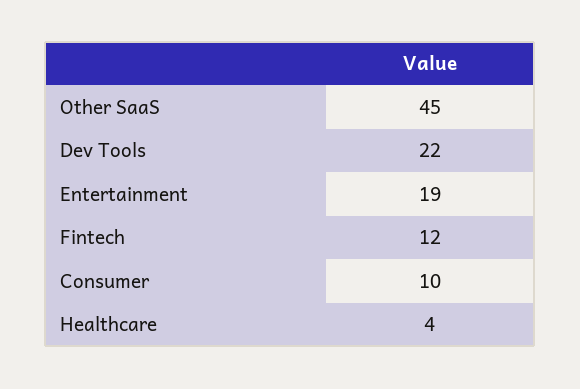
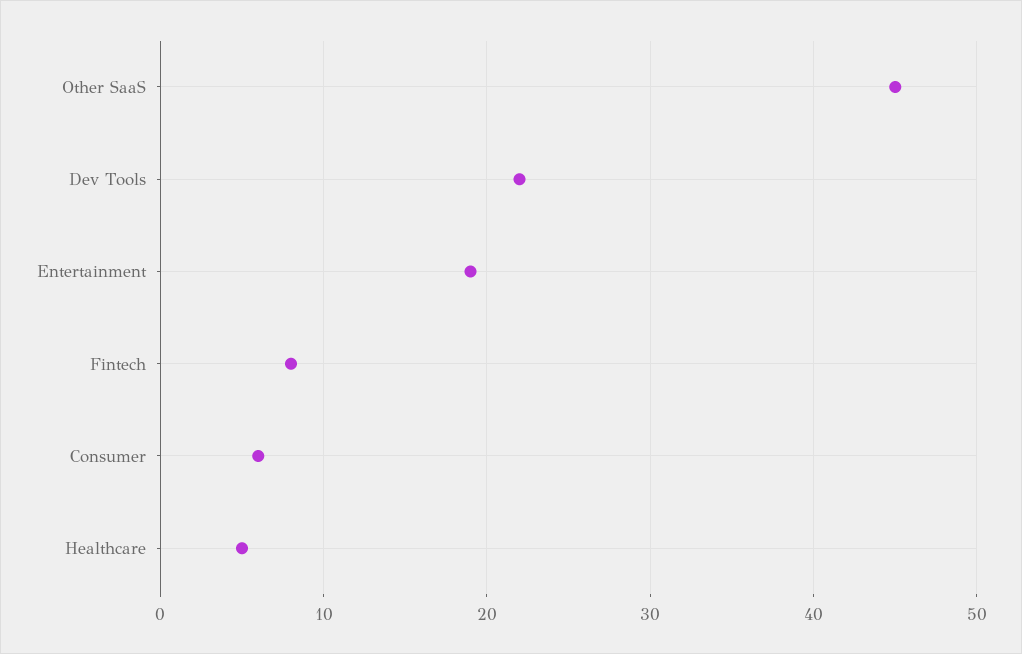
Fintech: 12 -> 8
Consumer: 10 -> 6
Healthcare: 4 -> 5

